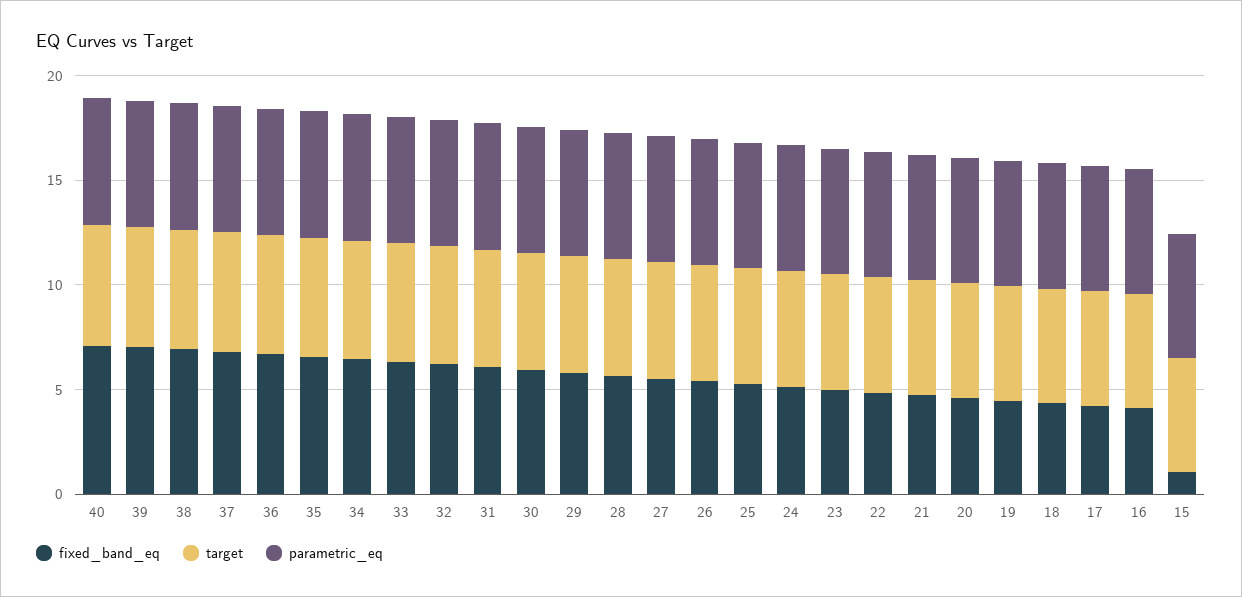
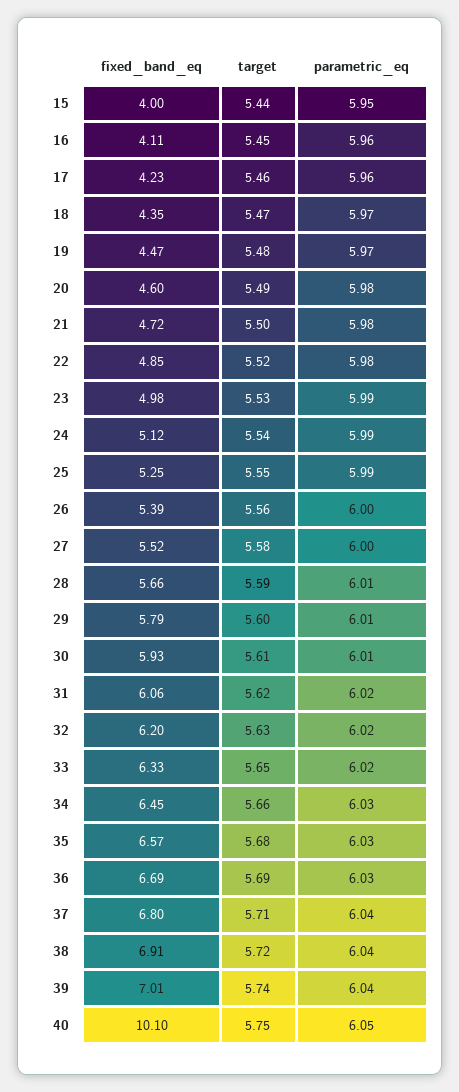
fixed_band_eq, 40: 7 -> 10.1
fixed_band_eq, 15: 1 -> 4

